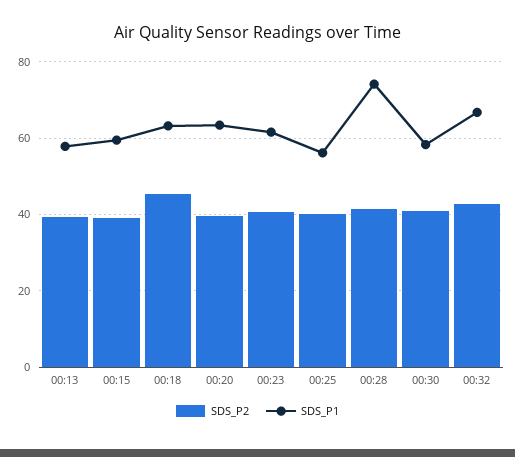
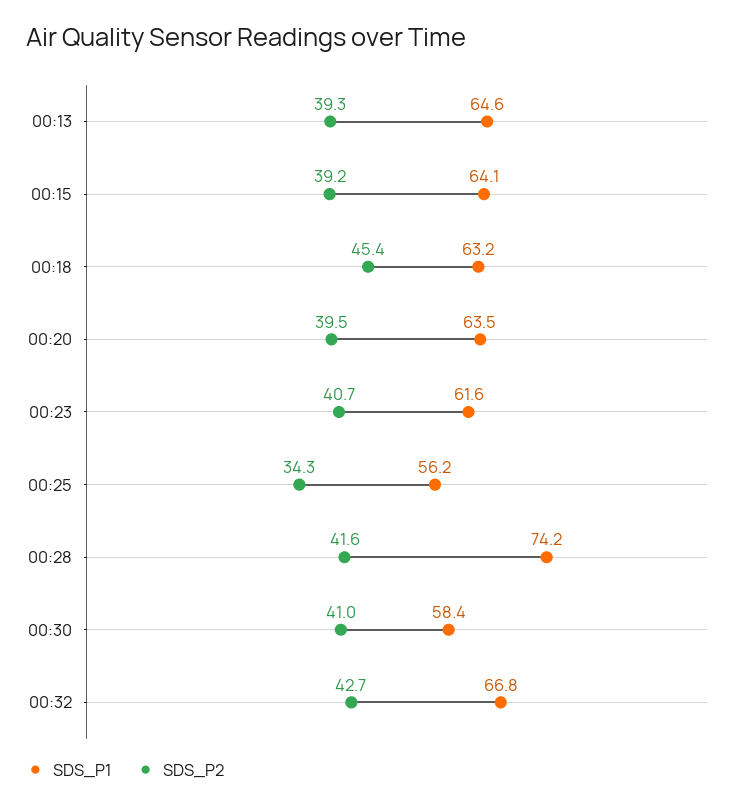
SDS_P1, 00:13: 58 -> 64.6
SDS_P1, 00:15: 60 -> 64.1
SDS_P2, 00:25: 40 -> 34.3

